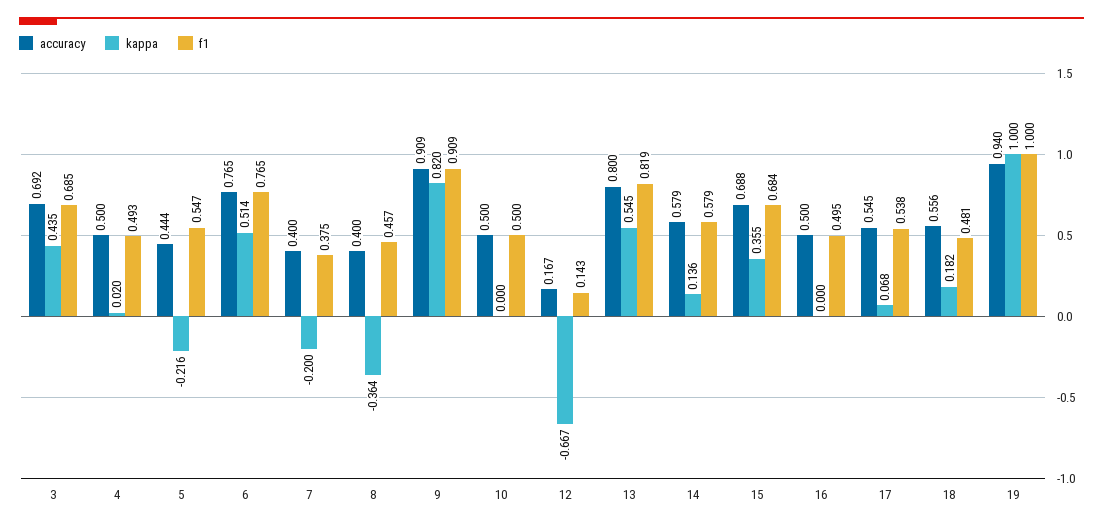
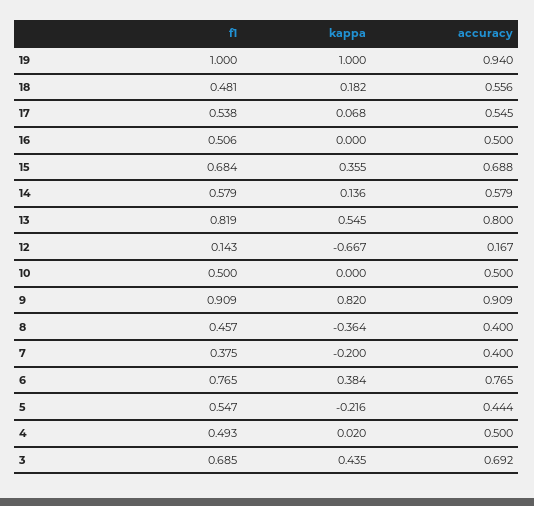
kappa, 6: 0.514 -> 0.384
f1, 16: 0.495 -> 0.506

